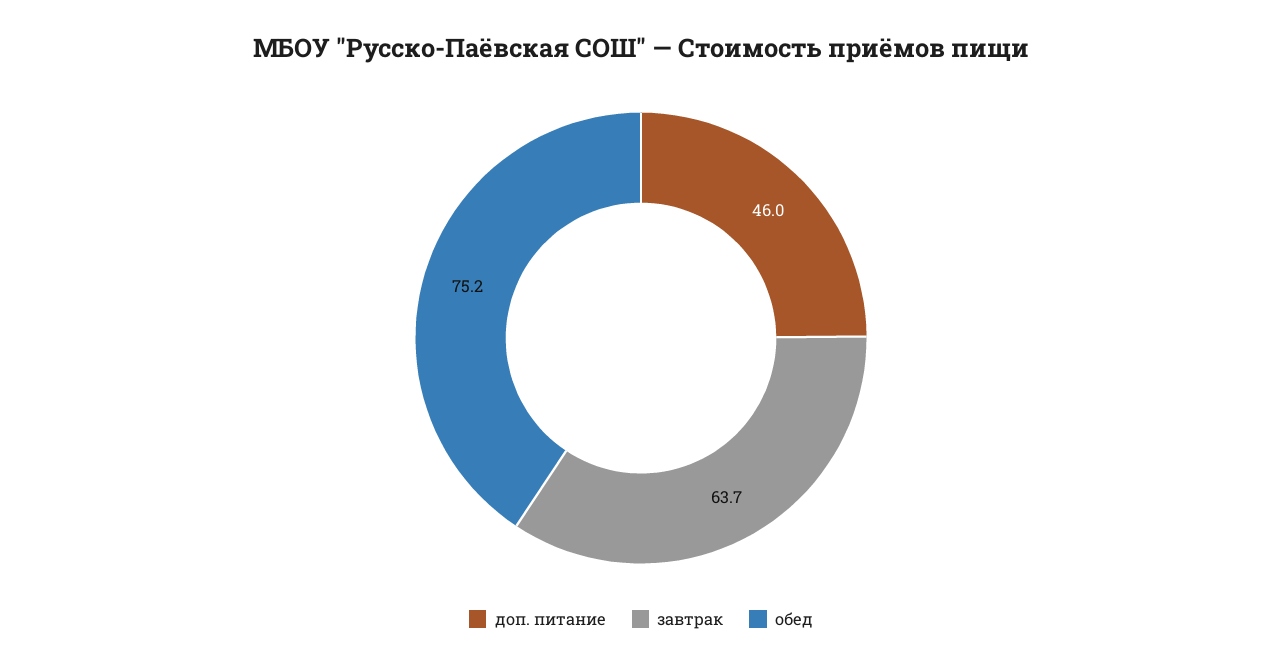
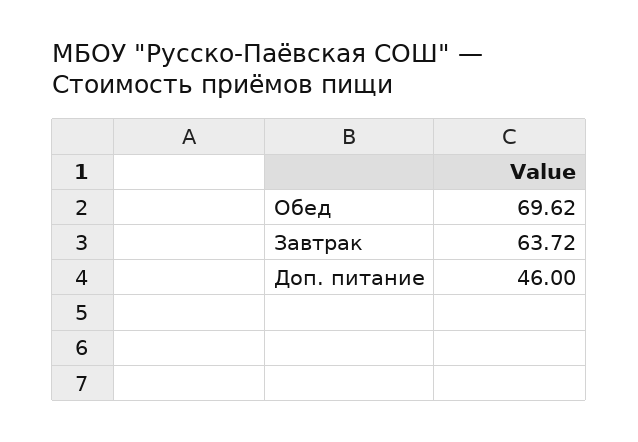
обед: 75.2 -> 69.62

